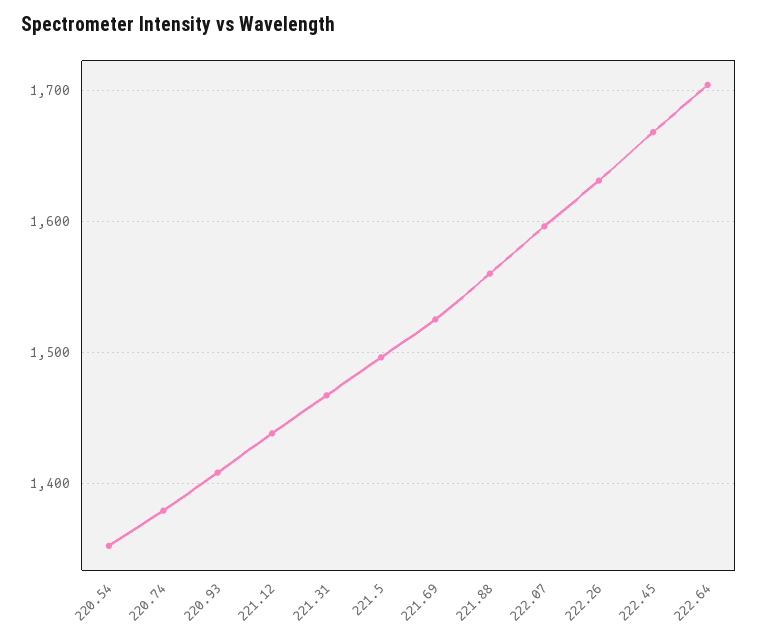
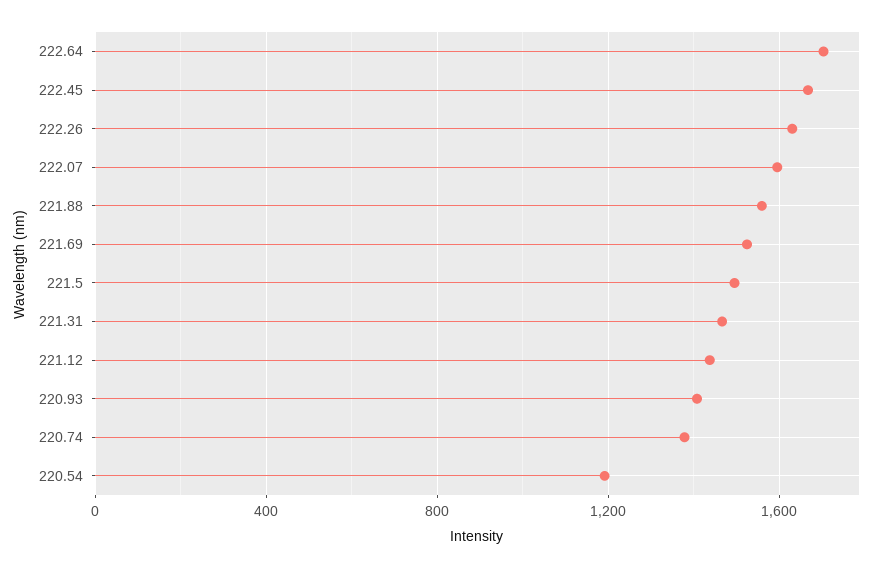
220.54: 1350 -> 1200

